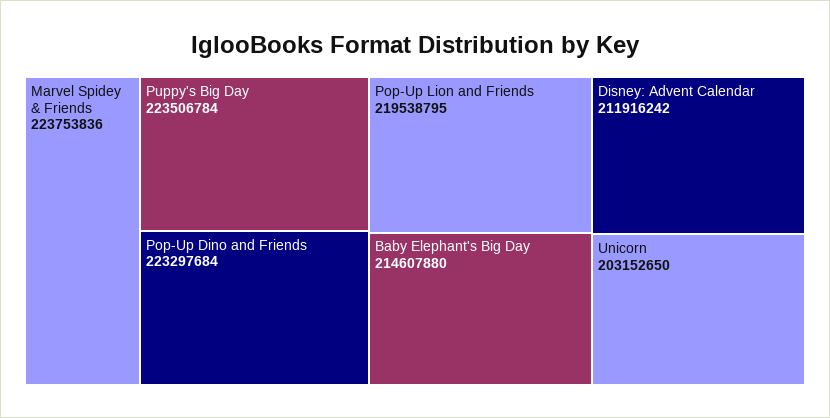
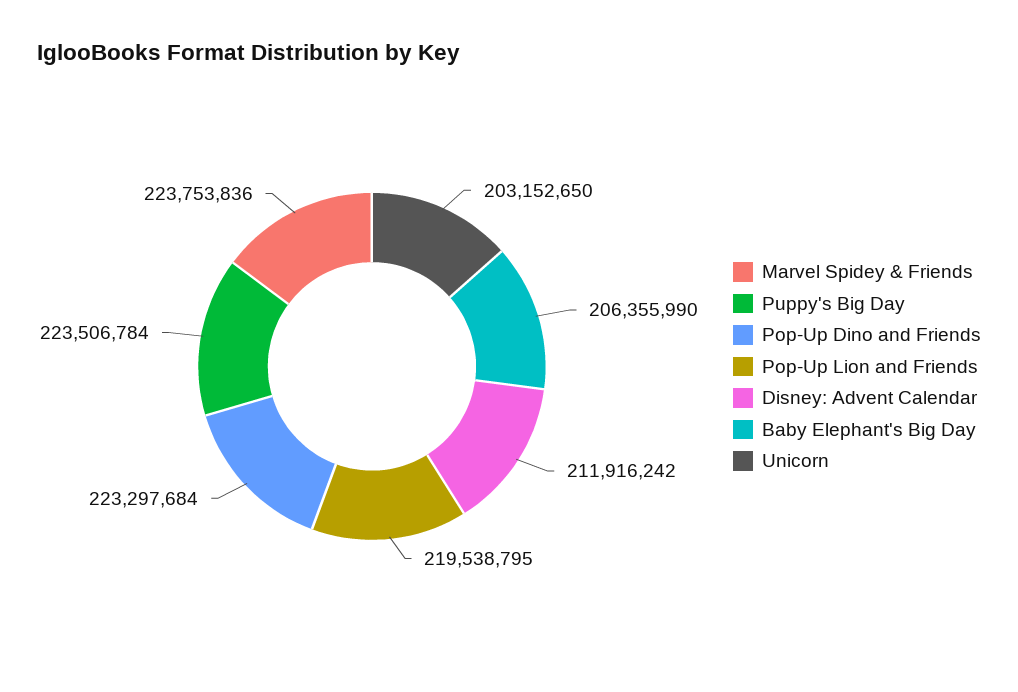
Baby Elephant's Big Day: 214607880 -> 206355990

